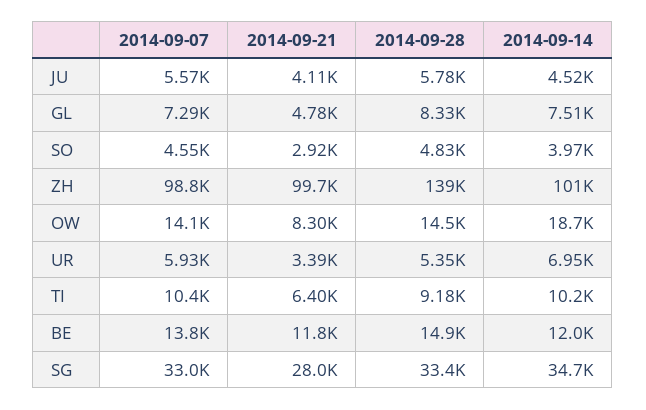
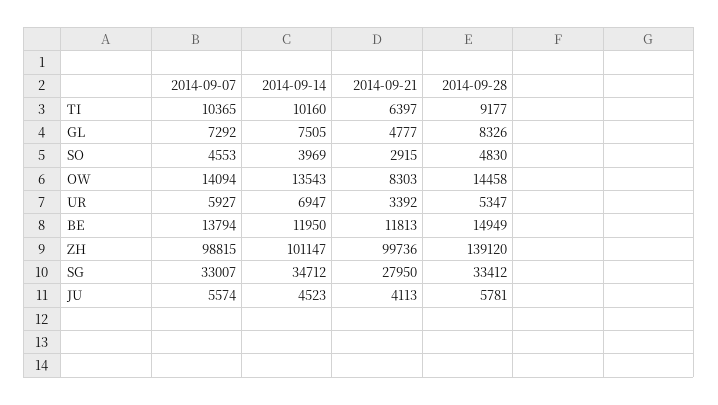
2014-09-14, OW: 18700 -> 13543

